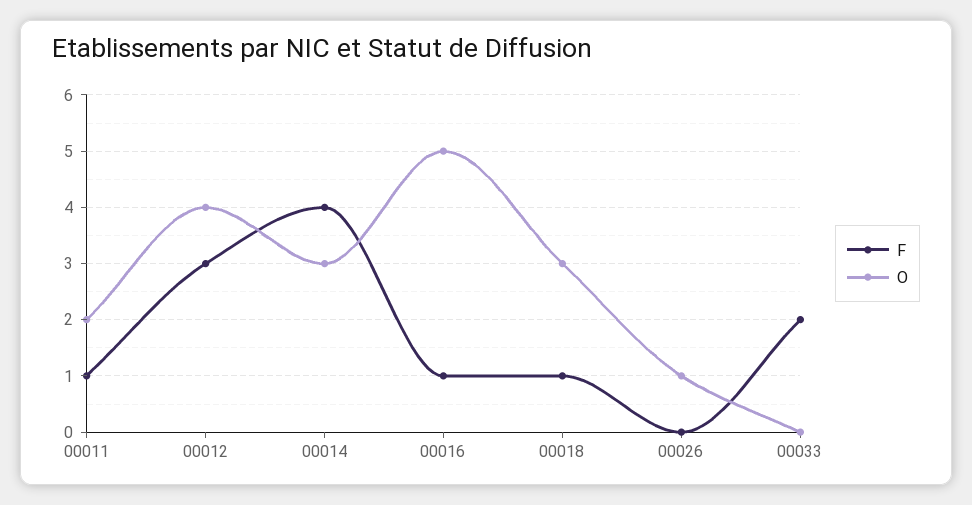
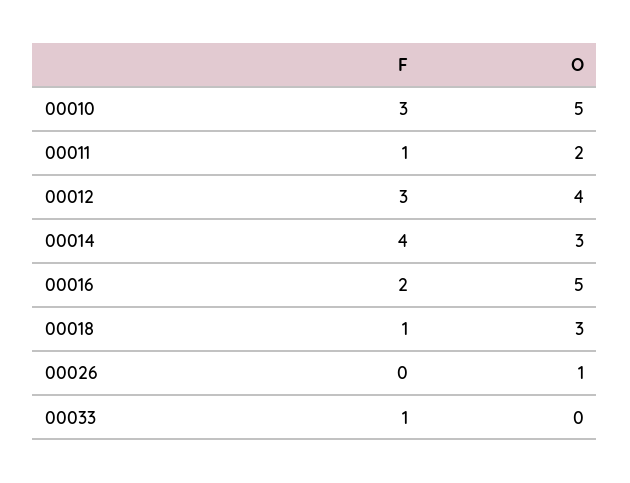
F, 00016: 1 -> 2
F, 00033: 2 -> 1
F, 00010: none -> 3
O, 00010: none -> 5

